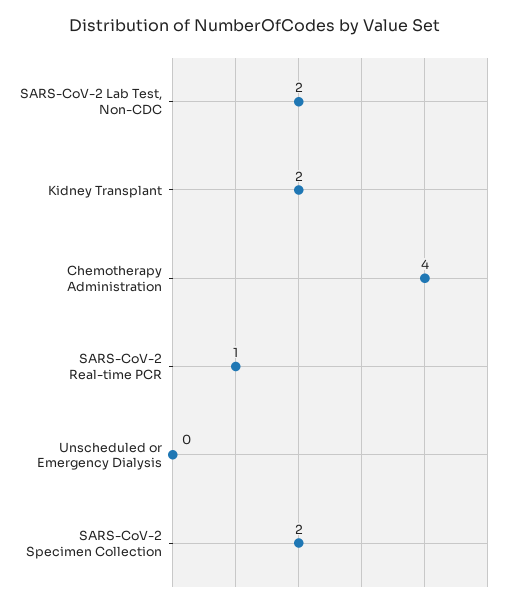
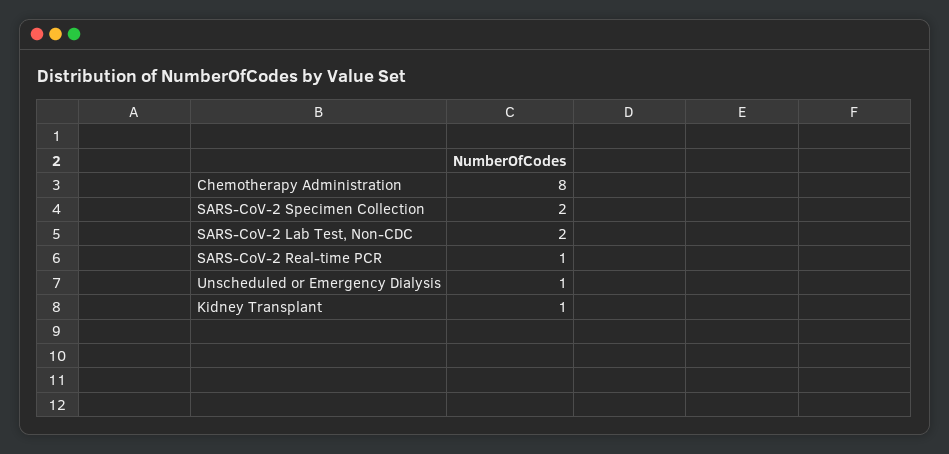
Kidney Transplant: 2 -> 1
Chemotherapy Administration: 4 -> 8
Unscheduled or Emergency Dialysis: 0 -> 1

